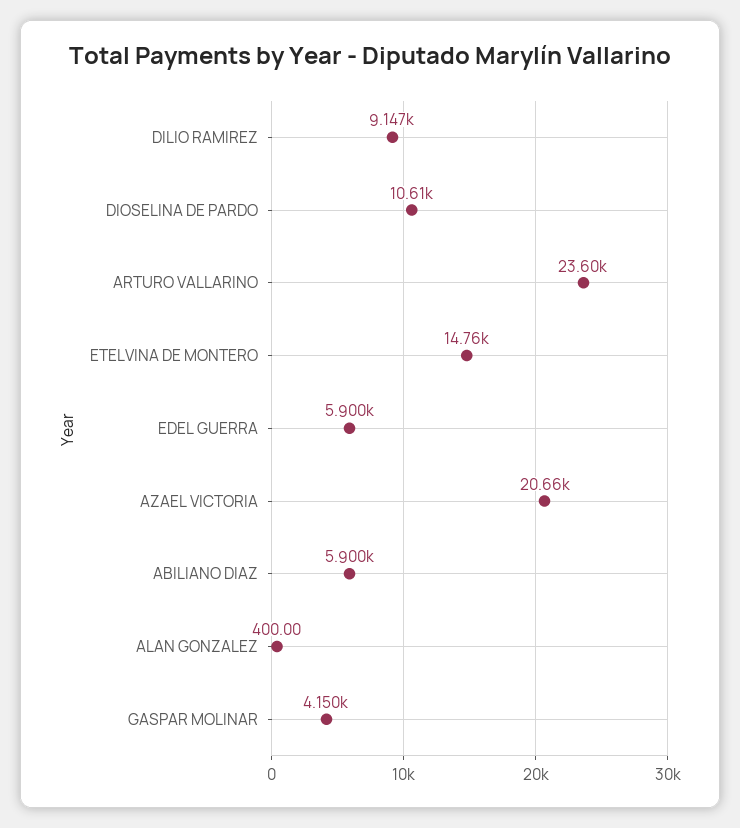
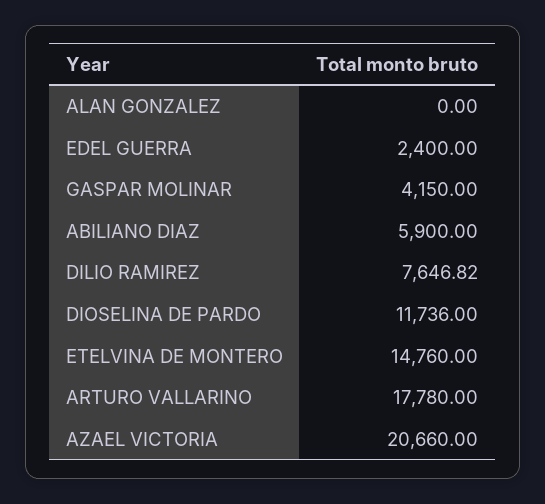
DILIO RAMIREZ: 9147 -> 7646.82
DIOSELINA DE PARDO: 10610 -> 11736
ARTURO VALLARINO: 23600 -> 17780
EDEL GUERRA: 5900 -> 2400
ALAN GONZALEZ: 400 -> 0

